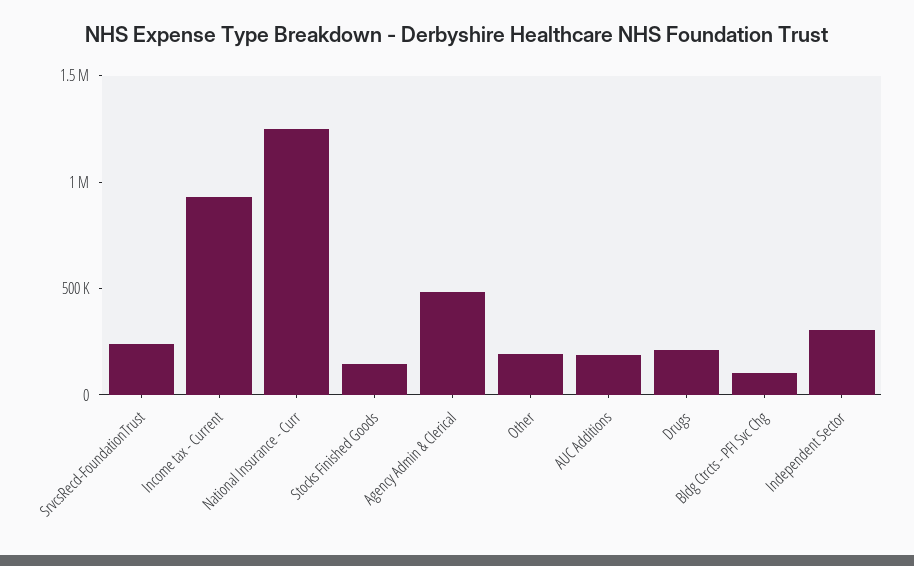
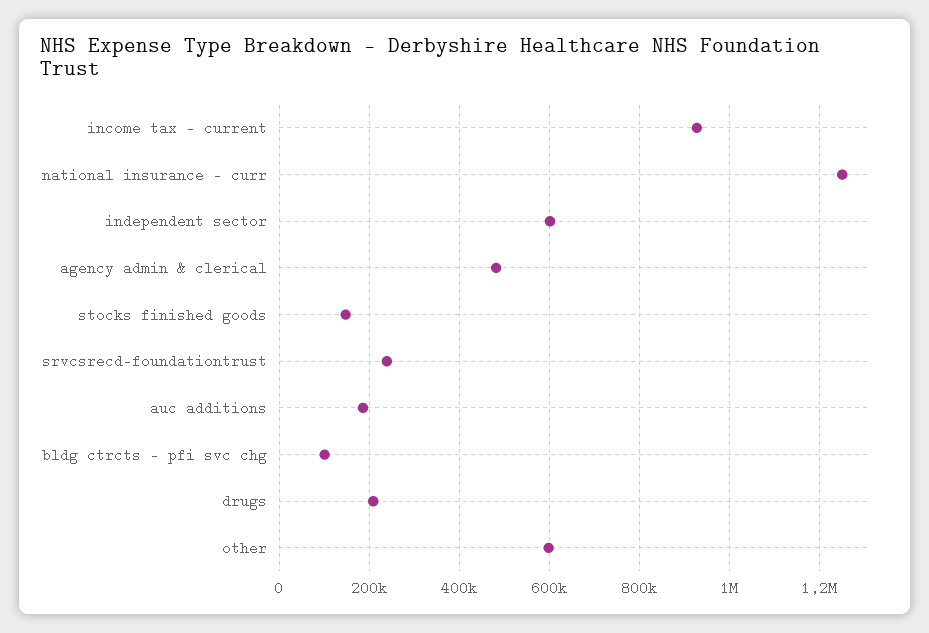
Other: 200000 -> 600000
Independent Sector: 300000 -> 600000

